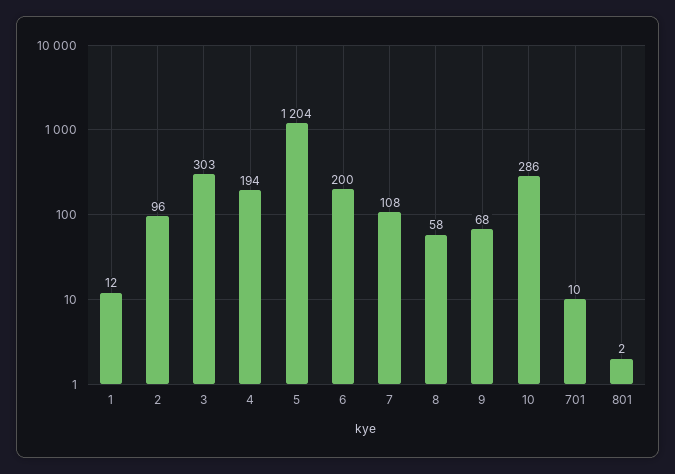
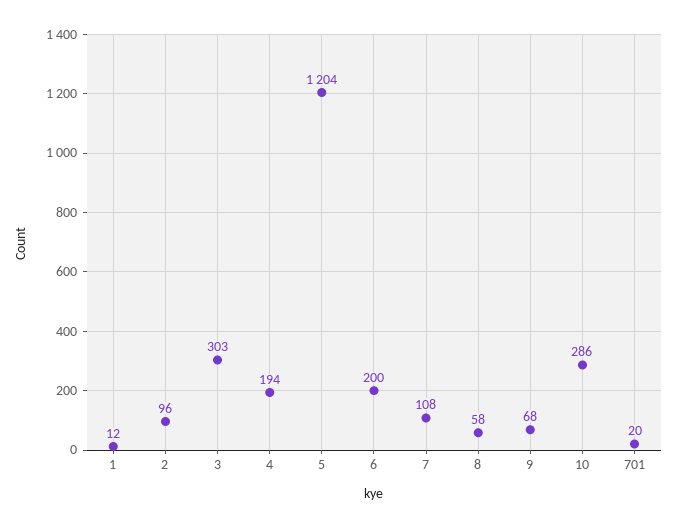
701: 10 -> 20
801: 2 -> none

